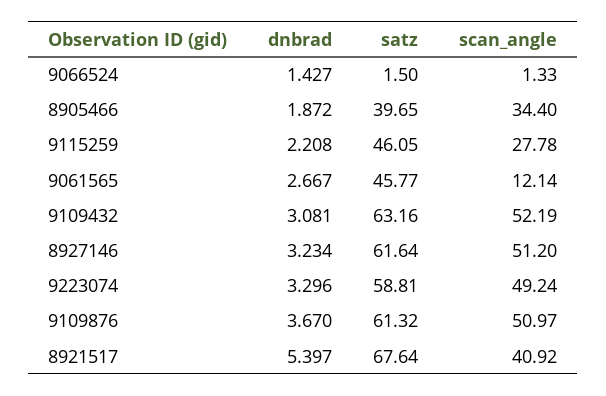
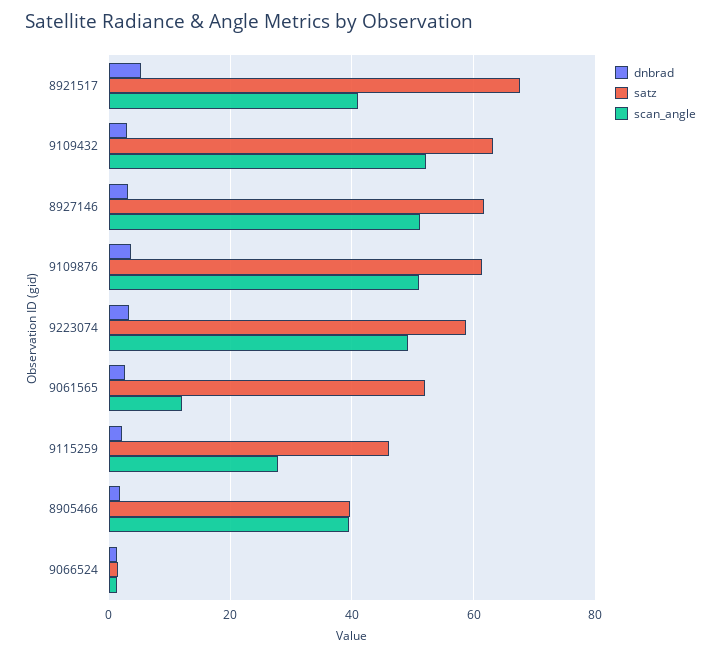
scan_angle, 8905466: 34.4 -> 40
satz, 9061565: 45.77 -> 52

